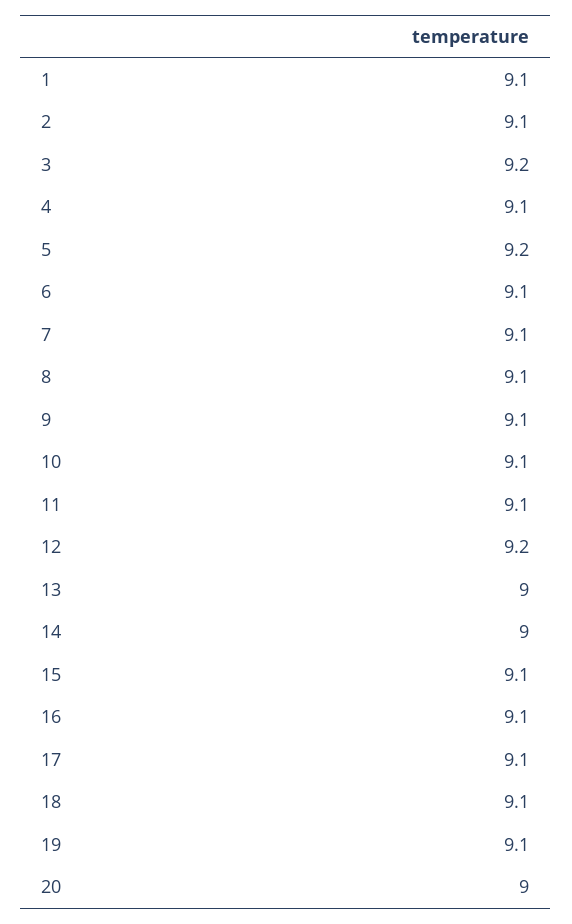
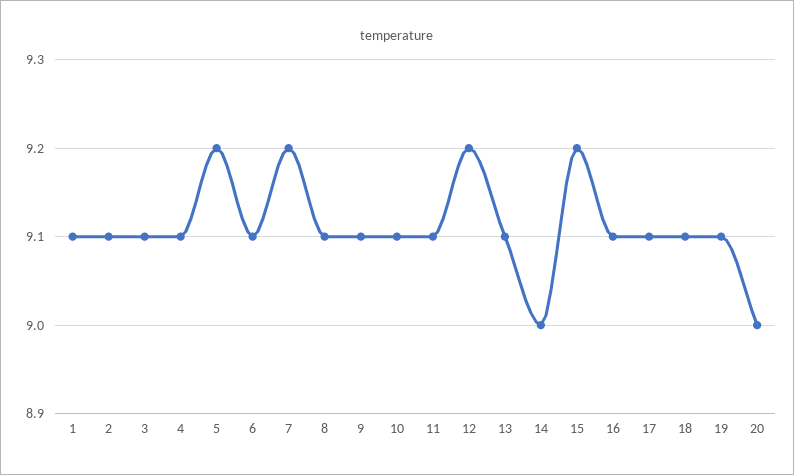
3: 9.2 -> 9.1
7: 9.1 -> 9.2
13: 9 -> 9.1
15: 9.1 -> 9.2

